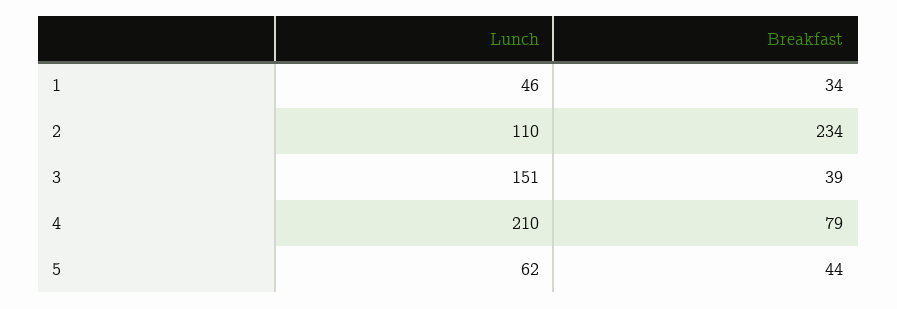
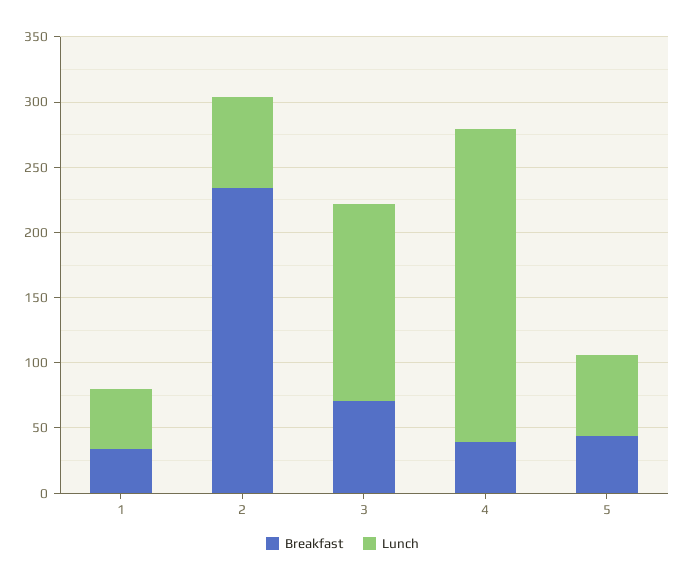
Lunch, 2: 110 -> 70
Breakfast, 3: 39 -> 70
Lunch, 4: 210 -> 240
Breakfast, 4: 79 -> 40

